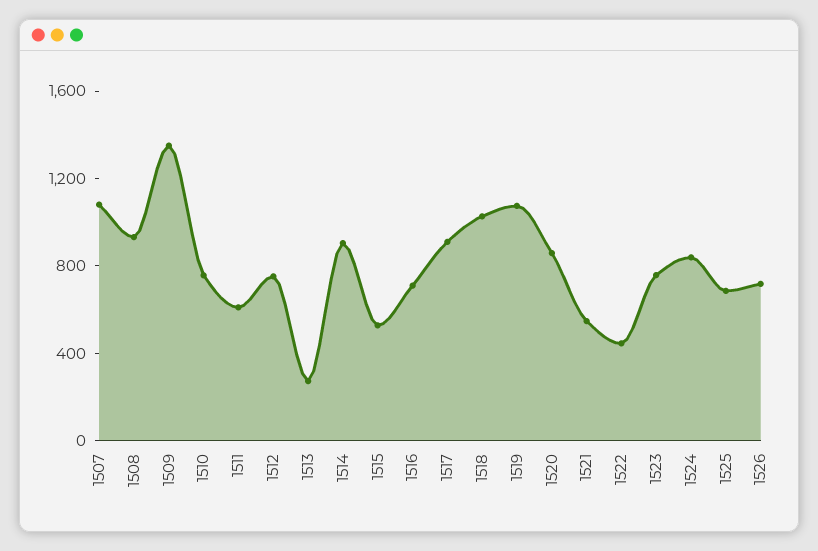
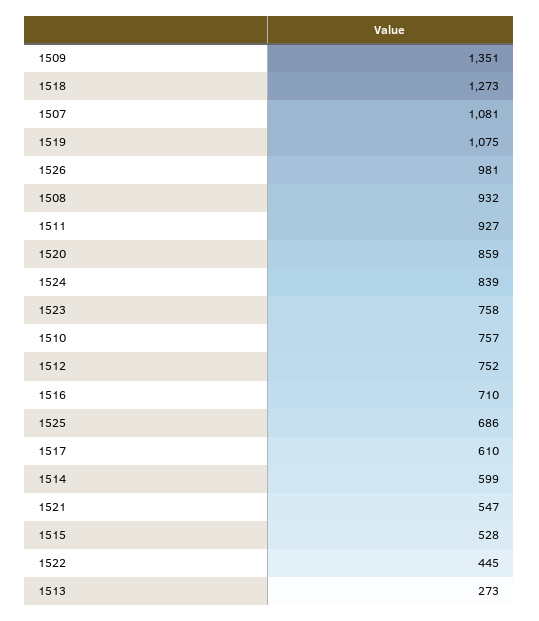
1511: 600 -> 927
1514: 900 -> 599
1517: 900 -> 610
1518: 1000 -> 1273
1526: 700 -> 981

